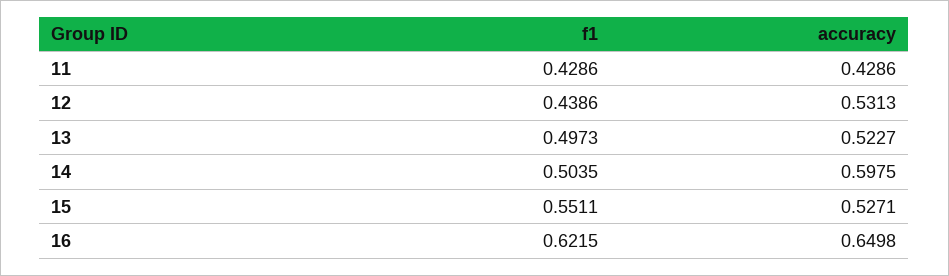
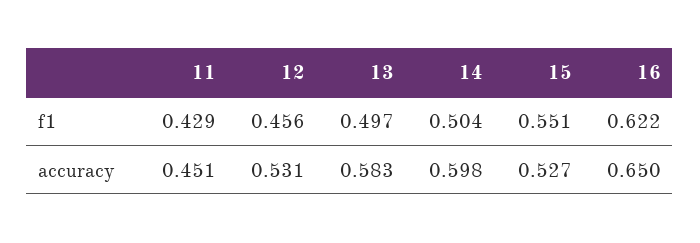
accuracy, 11: 0.4286 -> 0.451
f1, 12: 0.4386 -> 0.456
accuracy, 13: 0.5227 -> 0.583

